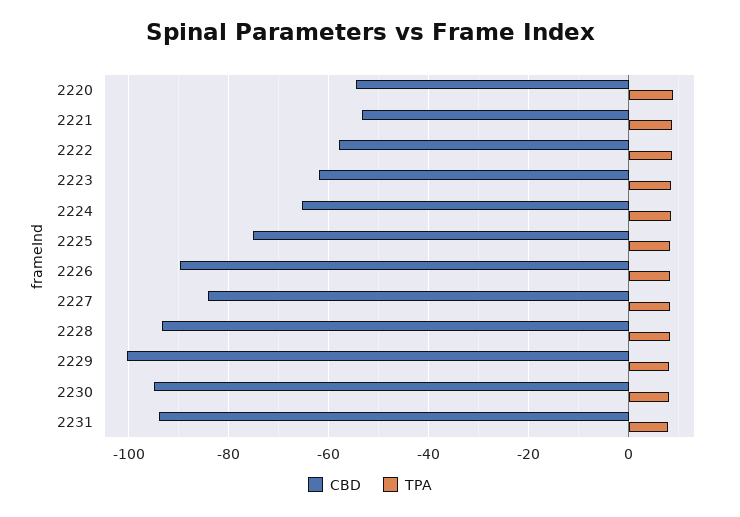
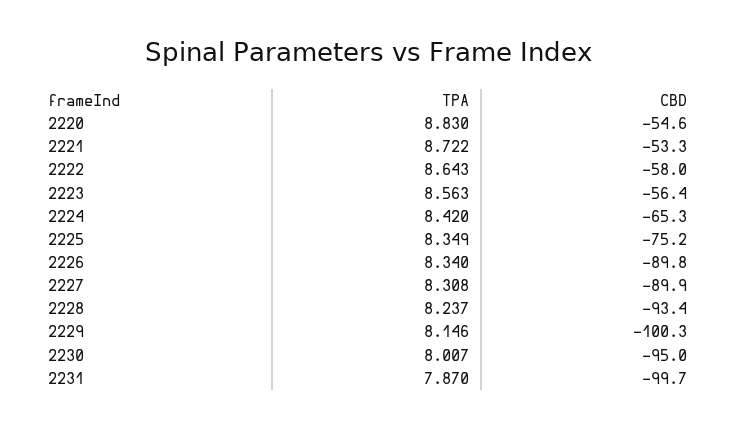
CBD, 2223: -62 -> -56.4
CBD, 2227: -84 -> -89.9
CBD, 2231: -94 -> -99.7

